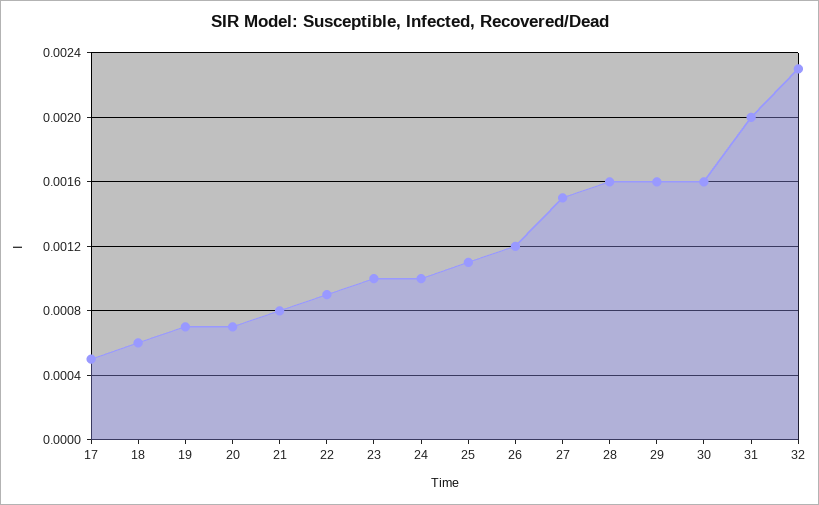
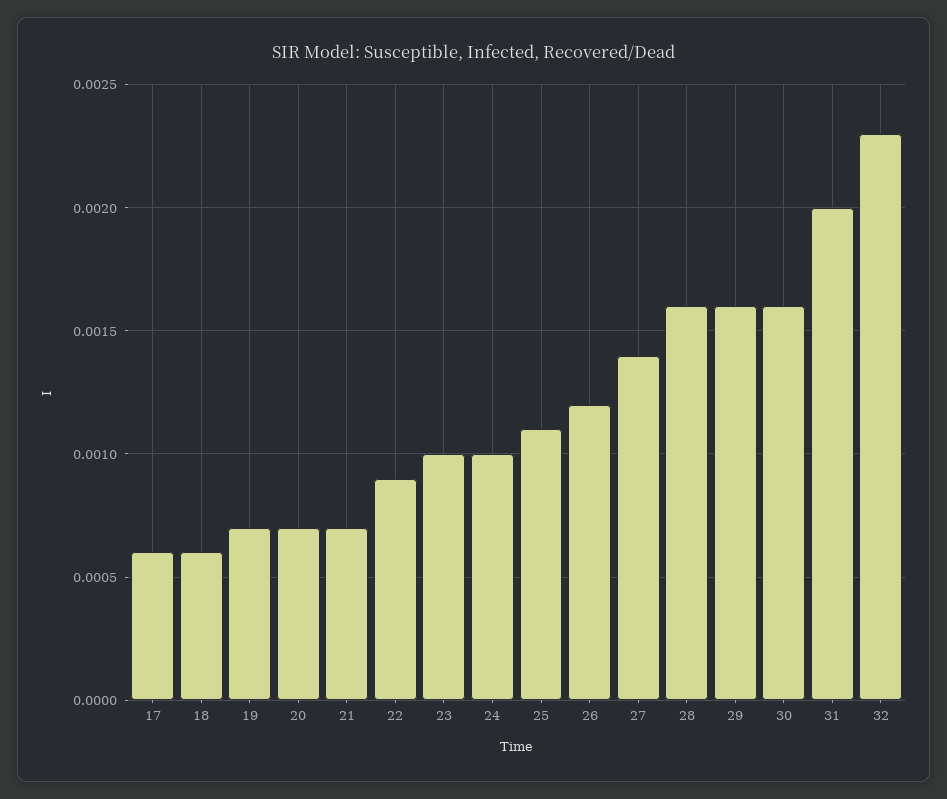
17: 0.0005 -> 0.0006
21: 0.0008 -> 0.0007
27: 0.0015 -> 0.0014

